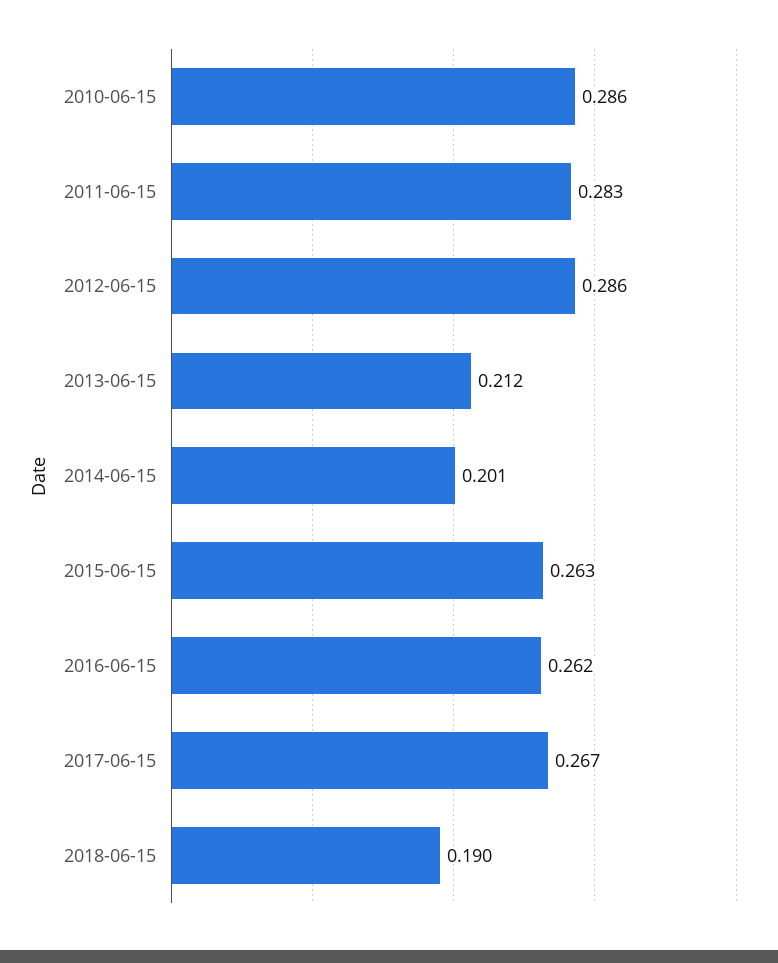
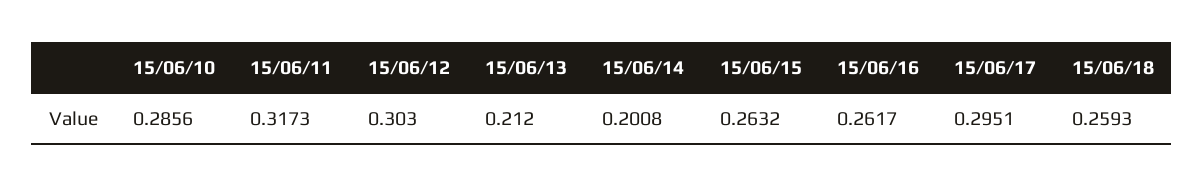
2011-06-15: 0.283 -> 0.3173
2012-06-15: 0.286 -> 0.303
2017-06-15: 0.267 -> 0.2951
2018-06-15: 0.19 -> 0.2593

